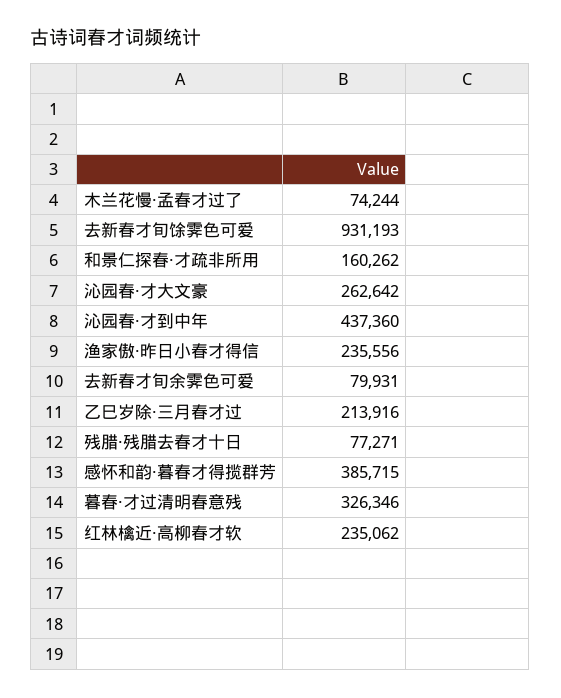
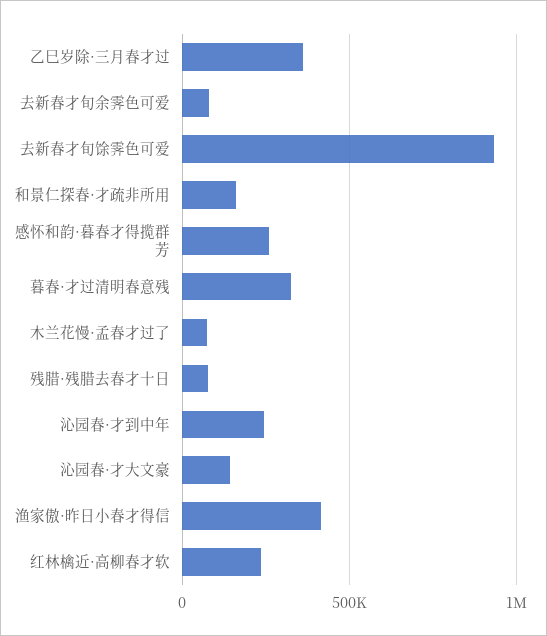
沁园春·才大文豪: 262642 -> 150000
沁园春·才到中年: 437360 -> 250000
渔家傲·昨日小春才得信: 235556 -> 400000
乙巳岁除·三月春才过: 213916 -> 350000
感怀和韵·暮春才得揽群芳: 385715 -> 250000

